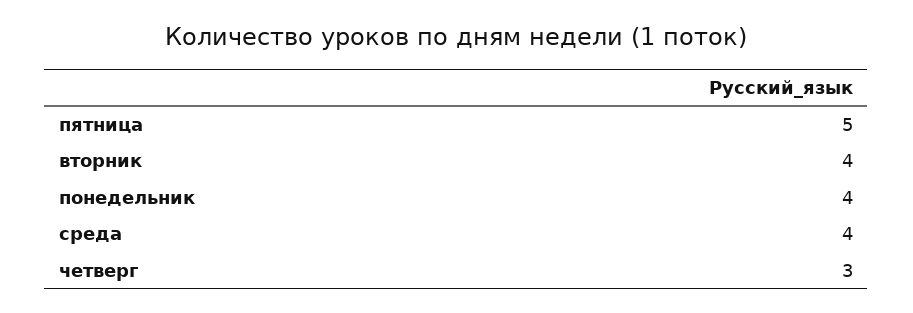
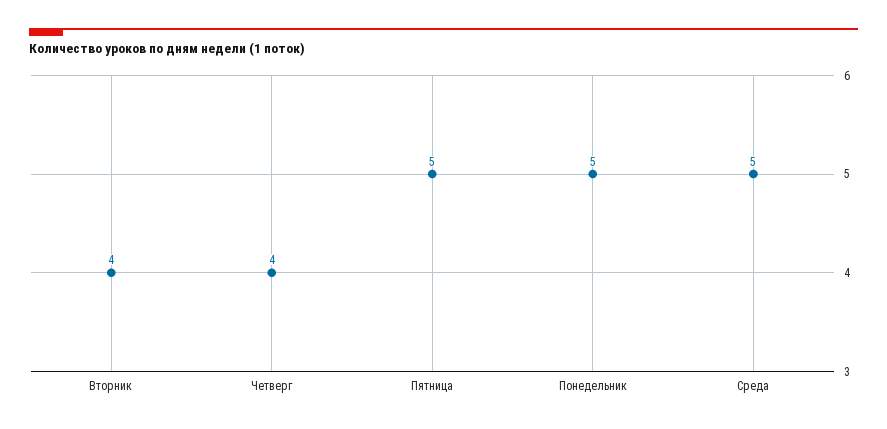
понедельник: 4 -> 5
среда: 4 -> 5
четверг: 3 -> 4

